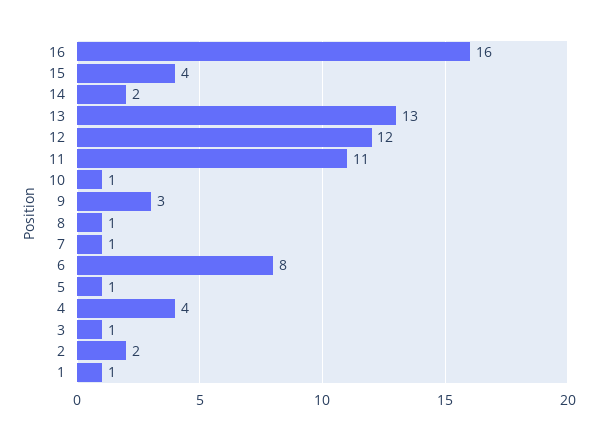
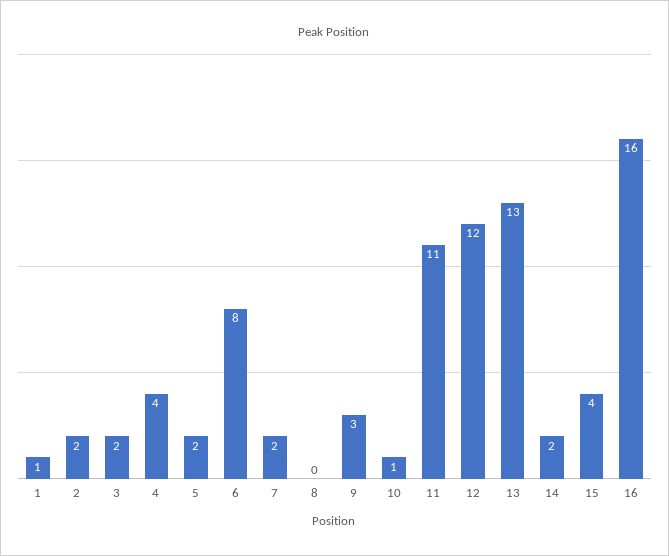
8: 1 -> 0
7: 1 -> 2
5: 1 -> 2
3: 1 -> 2

